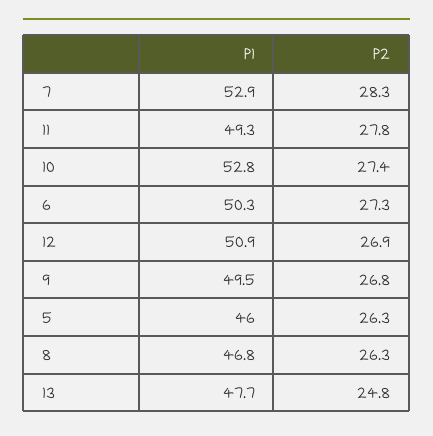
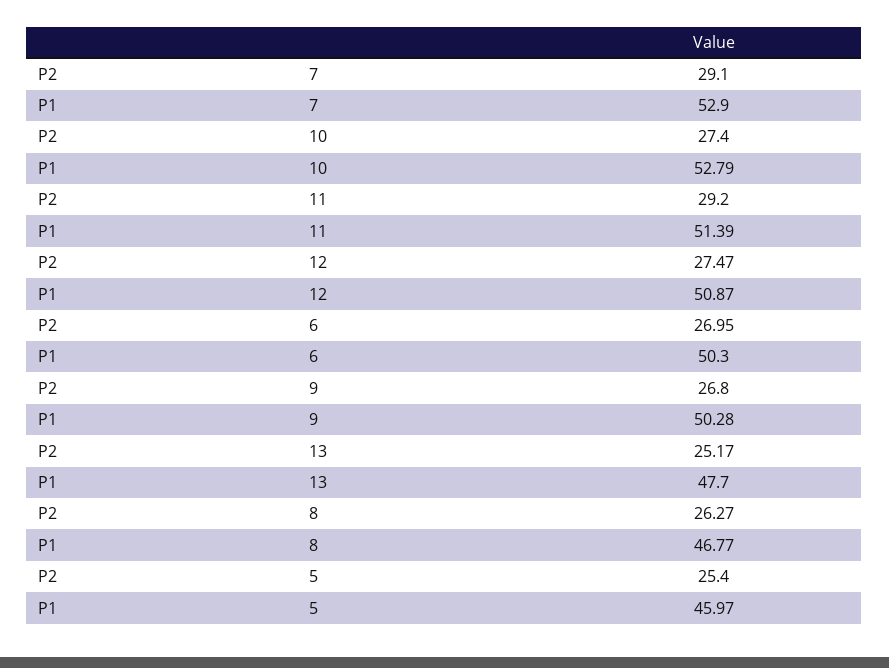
P2, 7: 28.3 -> 29.1
P1, 11: 49.3 -> 51.39
P2, 11: 27.8 -> 29.2
P2, 6: 27.3 -> 26.95
P2, 12: 26.9 -> 27.47
P1, 9: 49.5 -> 50.28
P2, 5: 26.3 -> 25.4
P2, 13: 24.8 -> 25.17

